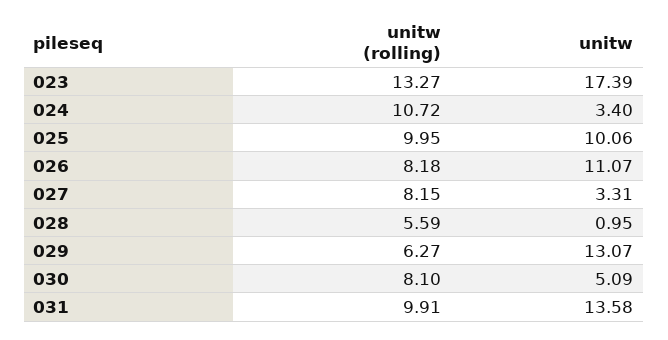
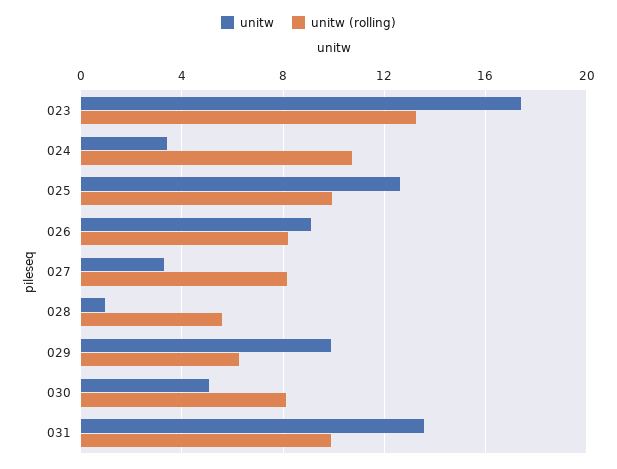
unitw, 025: 10.06 -> 12.5
unitw, 026: 11.07 -> 9
unitw, 029: 13.07 -> 10

